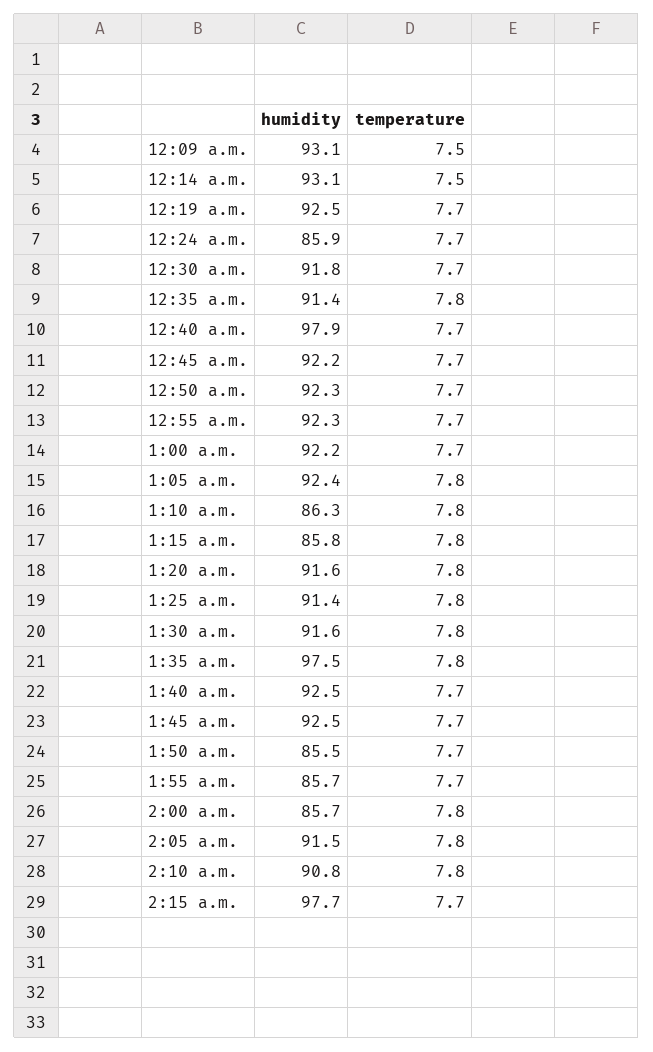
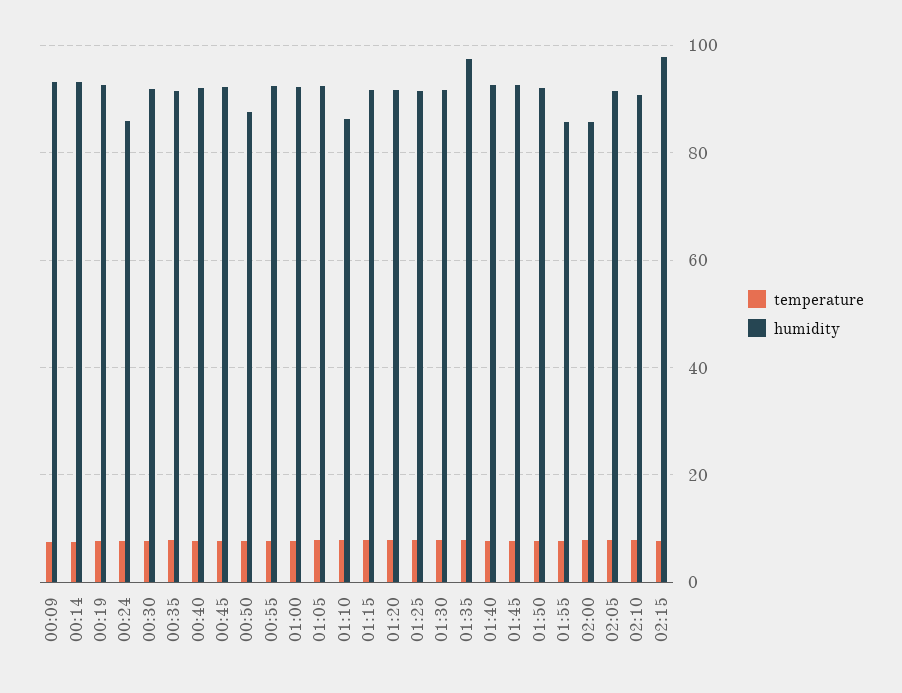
humidity, 12:40 a.m.: 97.9 -> 92
humidity, 12:50 a.m.: 92.3 -> 88
humidity, 1:15 a.m.: 85.8 -> 92
humidity, 1:50 a.m.: 85.5 -> 92

